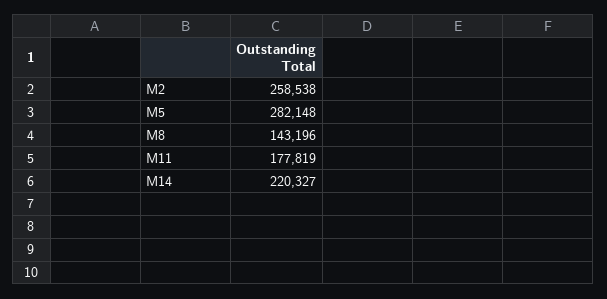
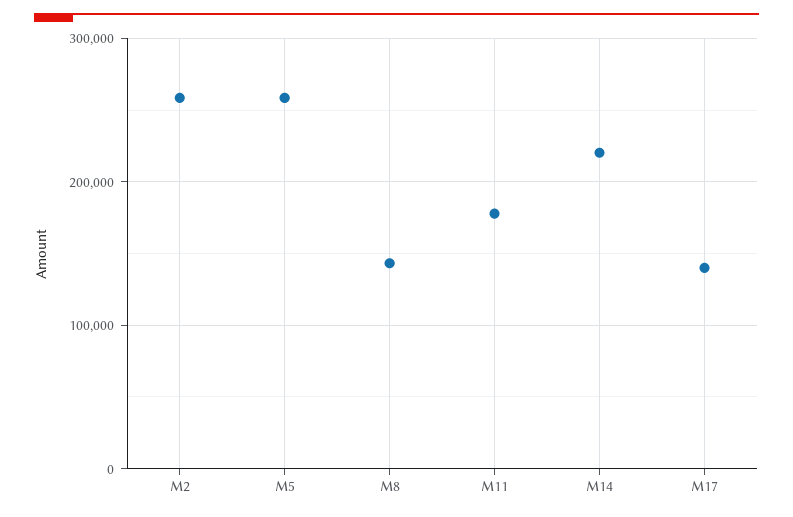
M5: 282148 -> 260000
M17: none -> 140000

